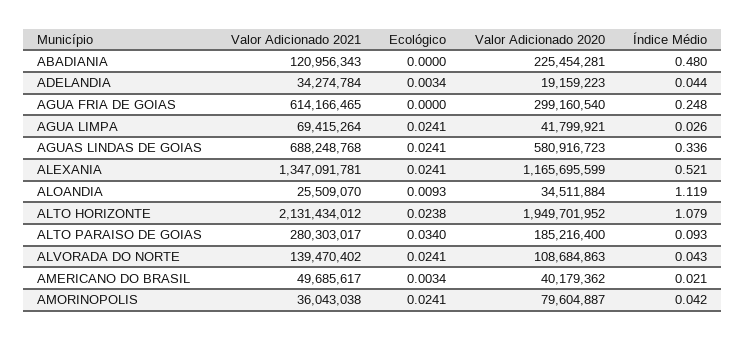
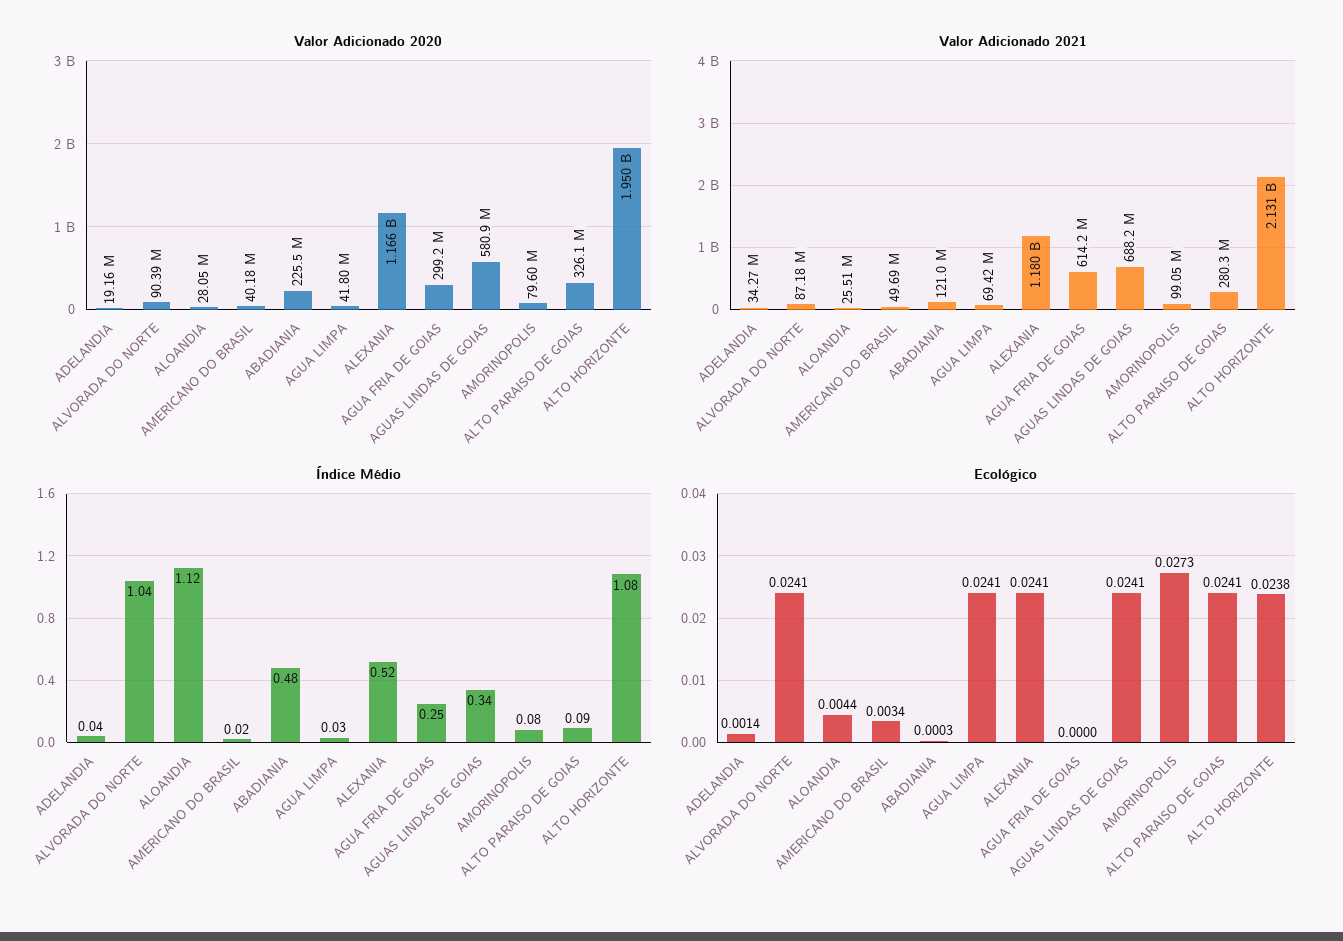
Ecológico, ABADIANIA: 0 -> 0.0003
Ecológico, ADELANDIA: 0.0034 -> 0.0014
Valor Adicionado 2021, ALEXANIA: 1347091781 -> 1180000000
Ecológico, ALOANDIA: 0.0093 -> 0.0044
Valor Adicionado 2020, ALOANDIA: 34511884 -> 28050000
Ecológico, ALTO PARAISO DE GOIAS: 0.034 -> 0.0241
Valor Adicionado 2020, ALTO PARAISO DE GOIAS: 185216400 -> 326100000
Valor Adicionado 2021, ALVORADA DO NORTE: 139470402 -> 87180000
Valor Adicionado 2020, ALVORADA DO NORTE: 108684863 -> 90390000
Índice Médio, ALVORADA DO NORTE: 0.043 -> 1.04
Valor Adicionado 2021, AMORINOPOLIS: 36043038 -> 99050000
Ecológico, AMORINOPOLIS: 0.0241 -> 0.0273
Índice Médio, AMORINOPOLIS: 0.042 -> 0.08

